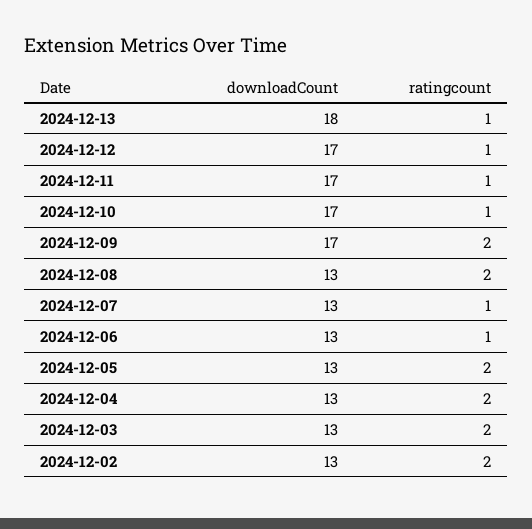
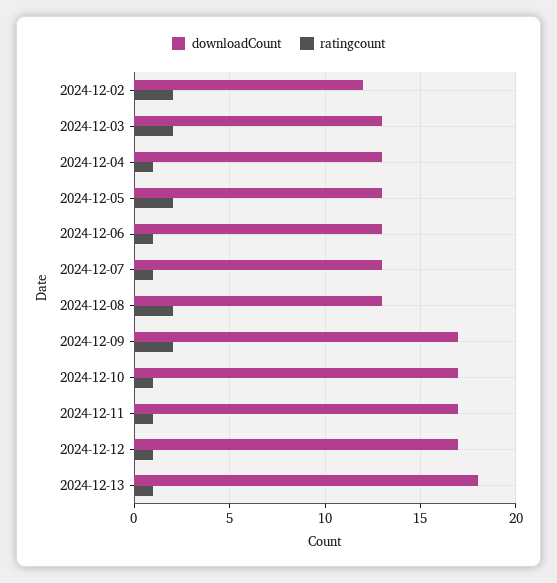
ratingcount, 2024-12-04: 2 -> 1
downloadCount, 2024-12-02: 13 -> 12

